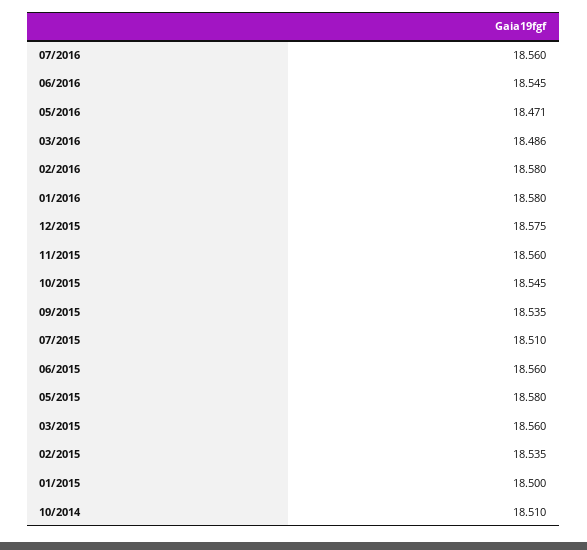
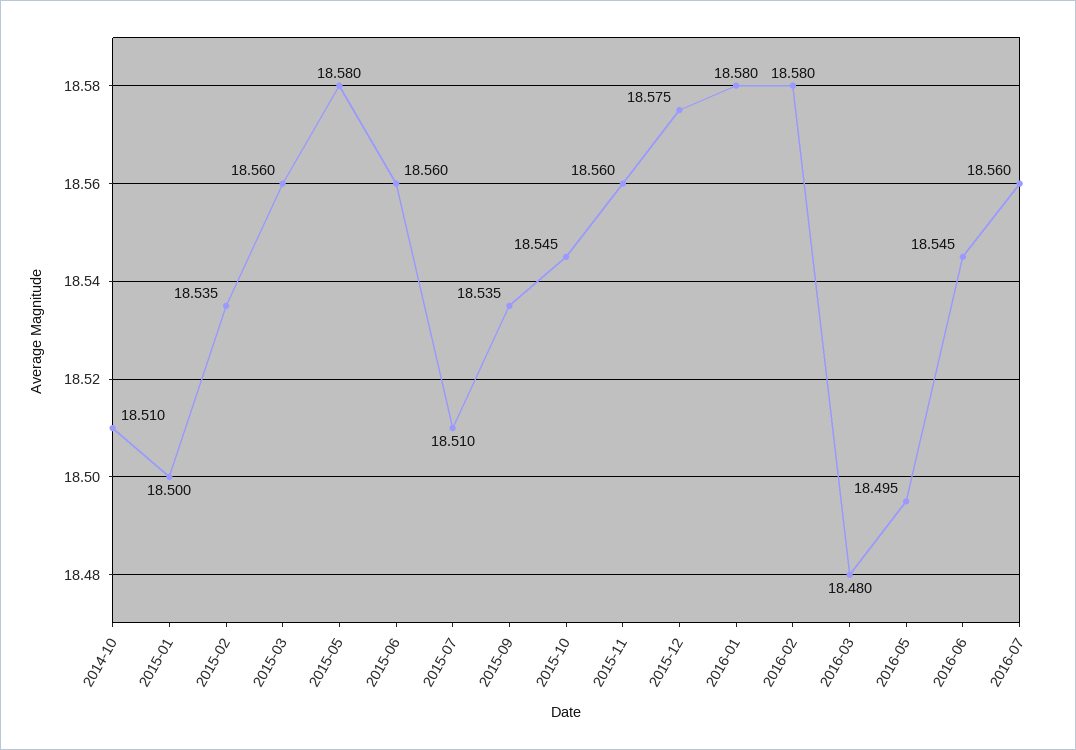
05/2016: 18.471 -> 18.495
03/2016: 18.486 -> 18.48

